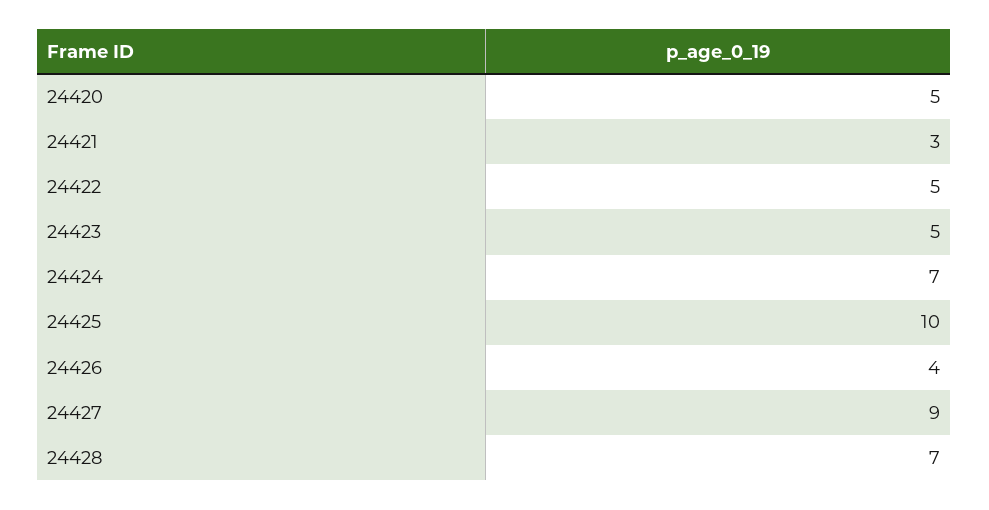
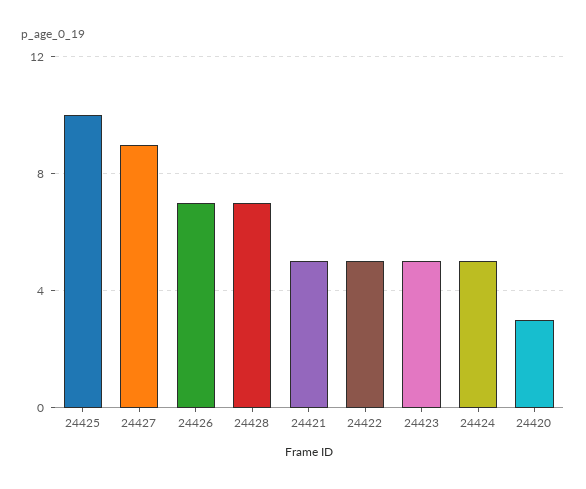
24420: 5 -> 3
24421: 3 -> 5
24424: 7 -> 5
24426: 4 -> 7

